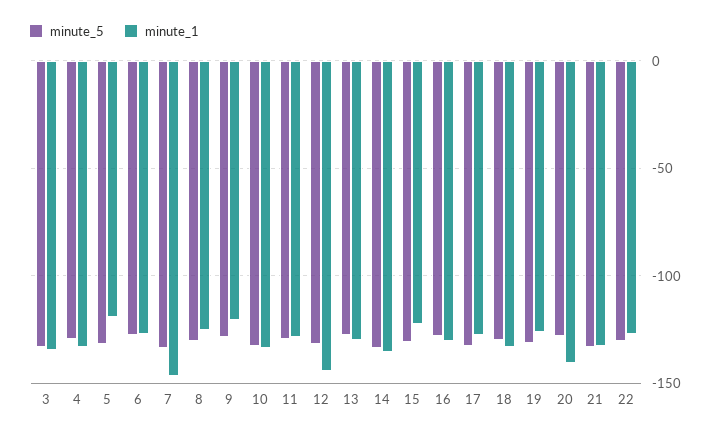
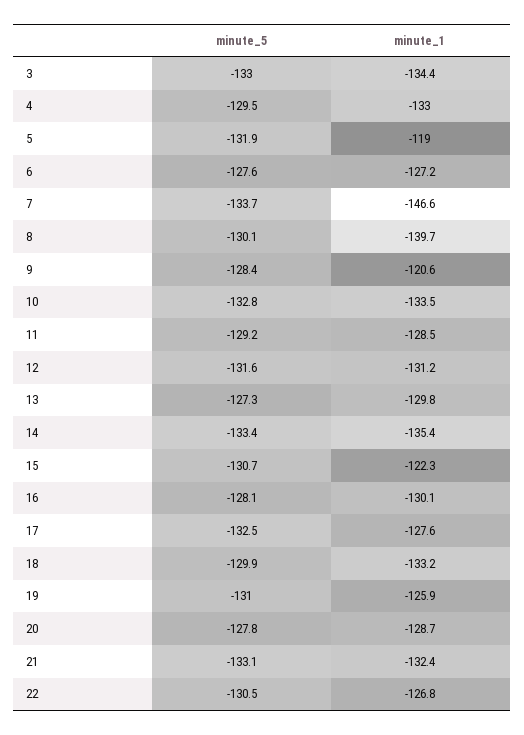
minute_1, 8: -125 -> -139.7
minute_1, 12: -145 -> -131.2
minute_1, 20: -140 -> -128.7

